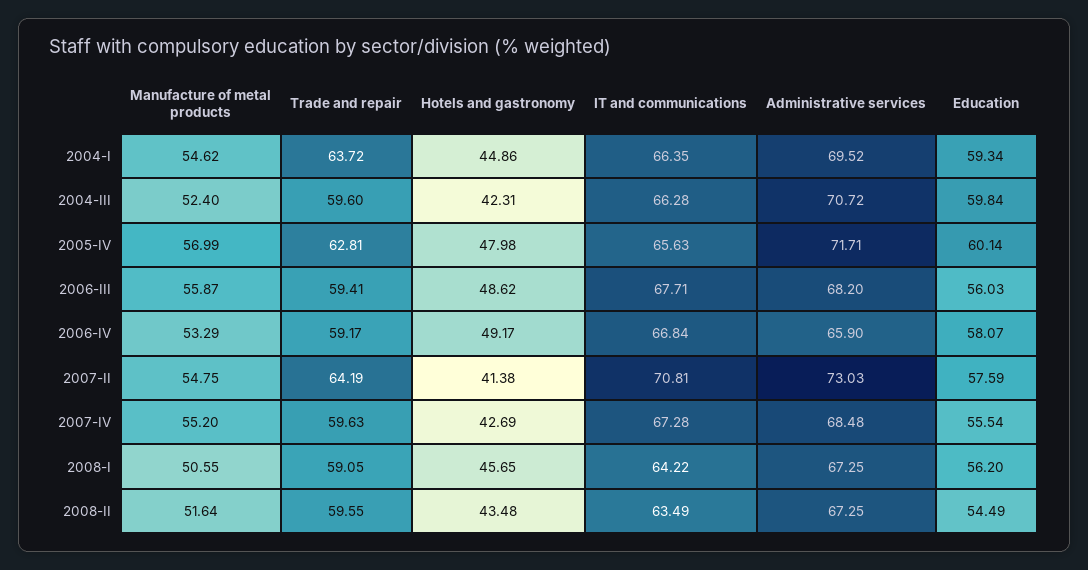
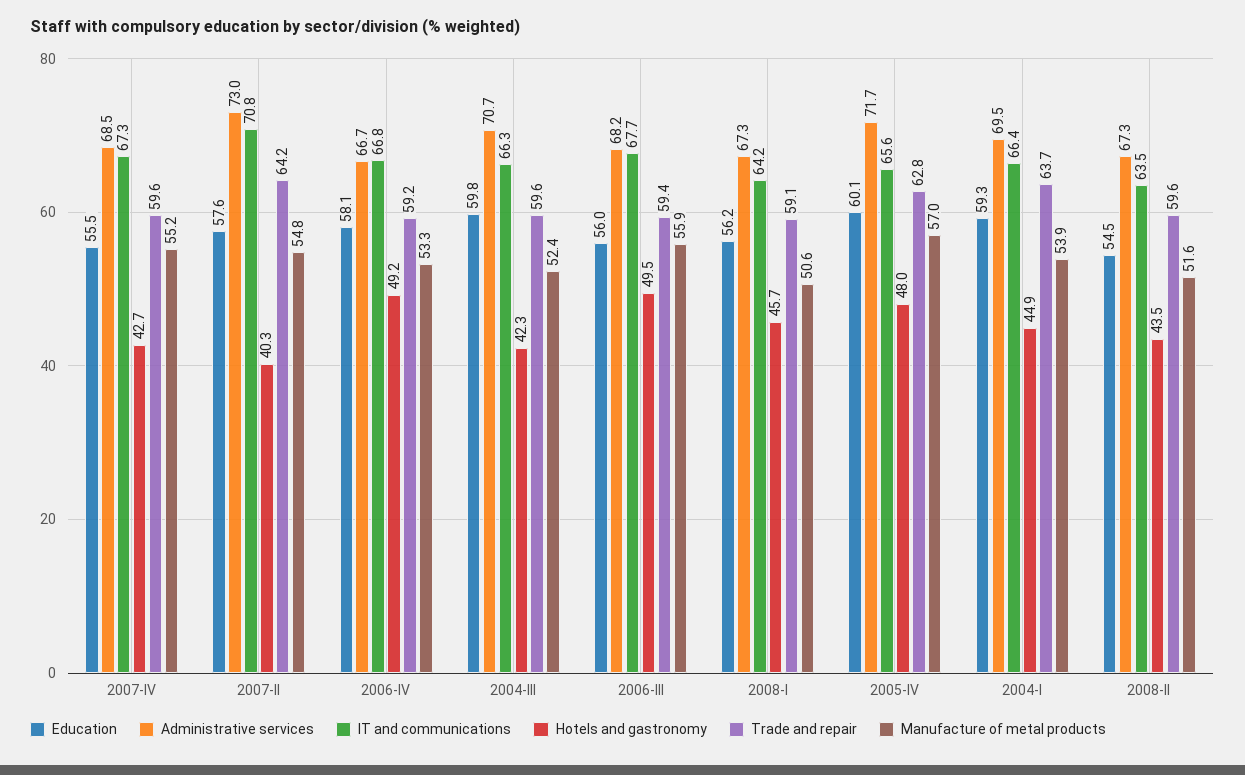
Manufacture of metal products, 2004-I: 54.62 -> 53.9
Hotels and gastronomy, 2006-III: 48.62 -> 49.5
Administrative services, 2006-IV: 65.9 -> 66.7
Hotels and gastronomy, 2007-II: 41.38 -> 40.3

